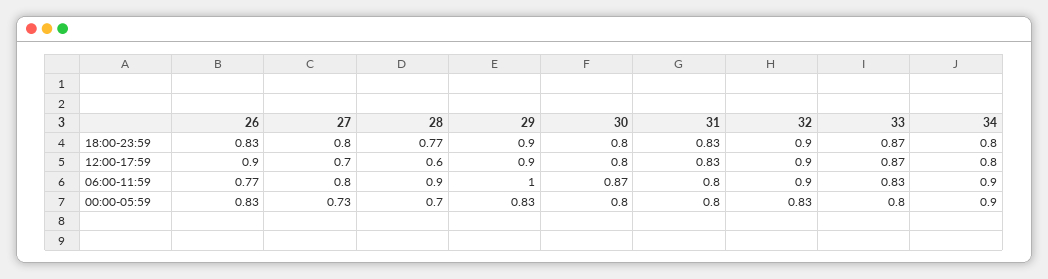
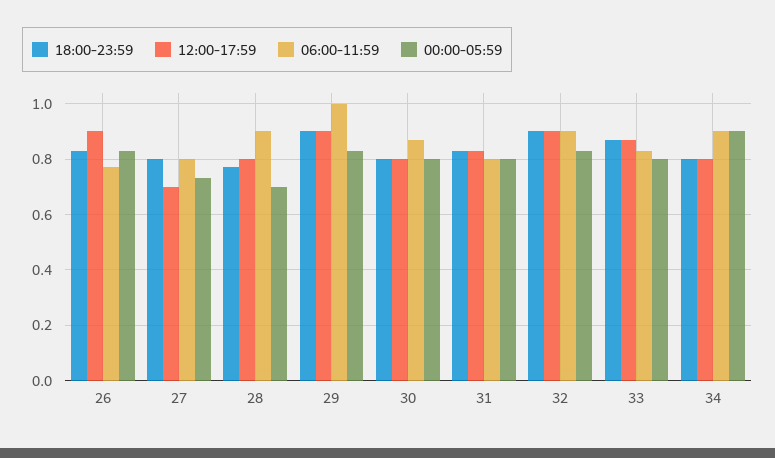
12:00-17:59, 28: 0.6 -> 0.8

